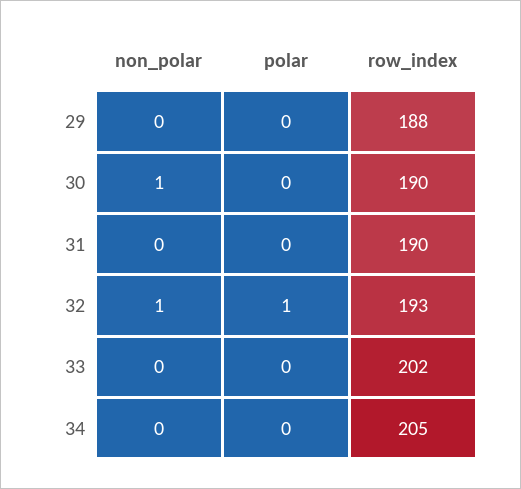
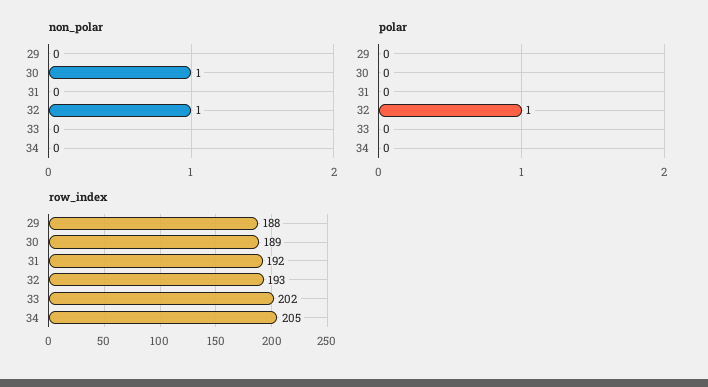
row_index, 30: 190 -> 189
row_index, 31: 190 -> 192

